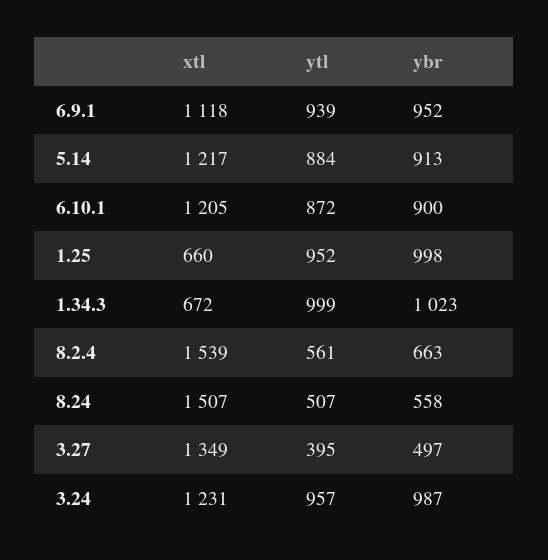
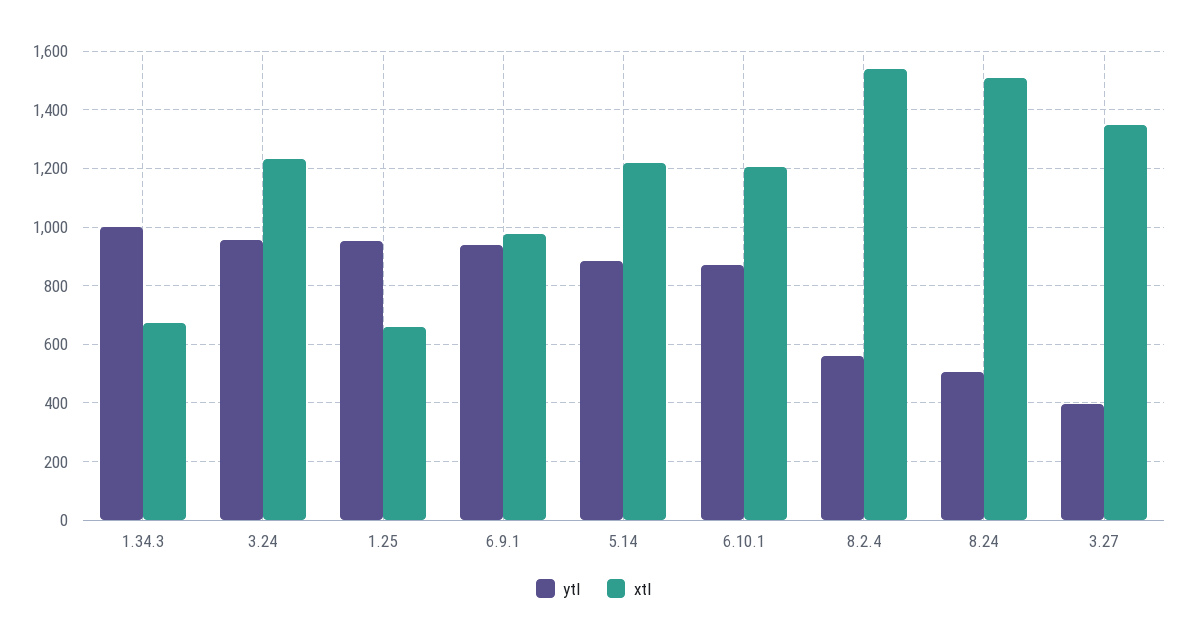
xtl, 6.9.1: 1118 -> 975
ybr, 6.9.1: 952 -> none
ybr, 5.14: 913 -> none
ybr, 6.10.1: 900 -> none
ybr, 1.25: 998 -> none
ybr, 1.34.3: 1023 -> none
ybr, 8.2.4: 663 -> none
ybr, 8.24: 558 -> none
ybr, 3.27: 497 -> none
ybr, 3.24: 987 -> none

